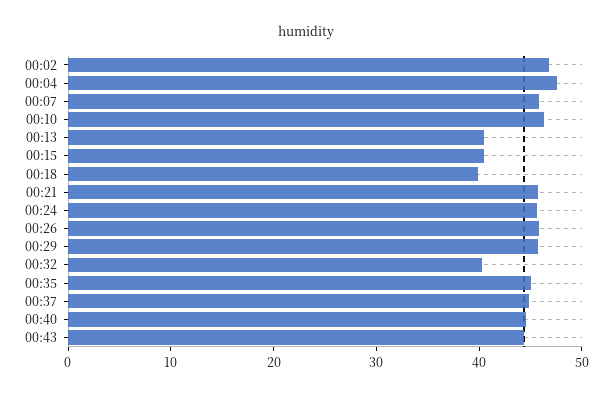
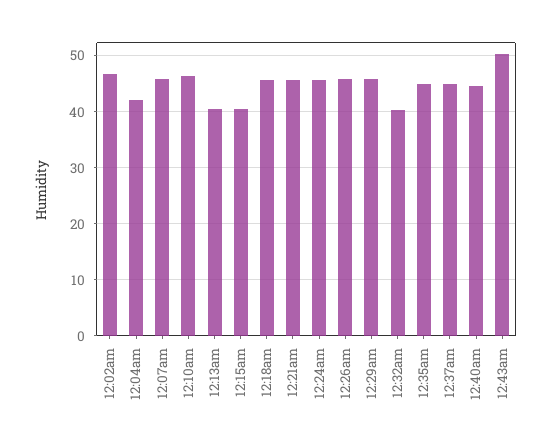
00:04: 48 -> 42
00:18: 40 -> 46
00:43: 44 -> 50

